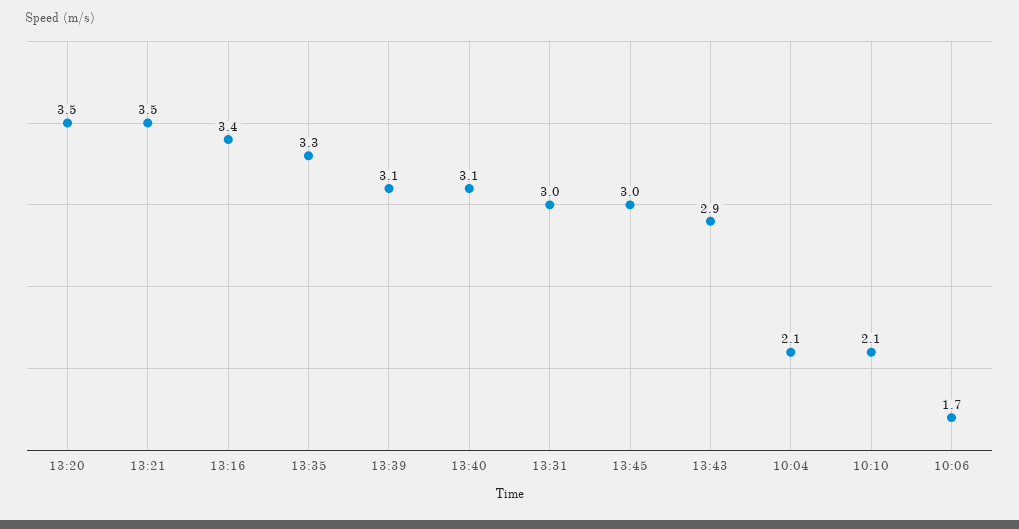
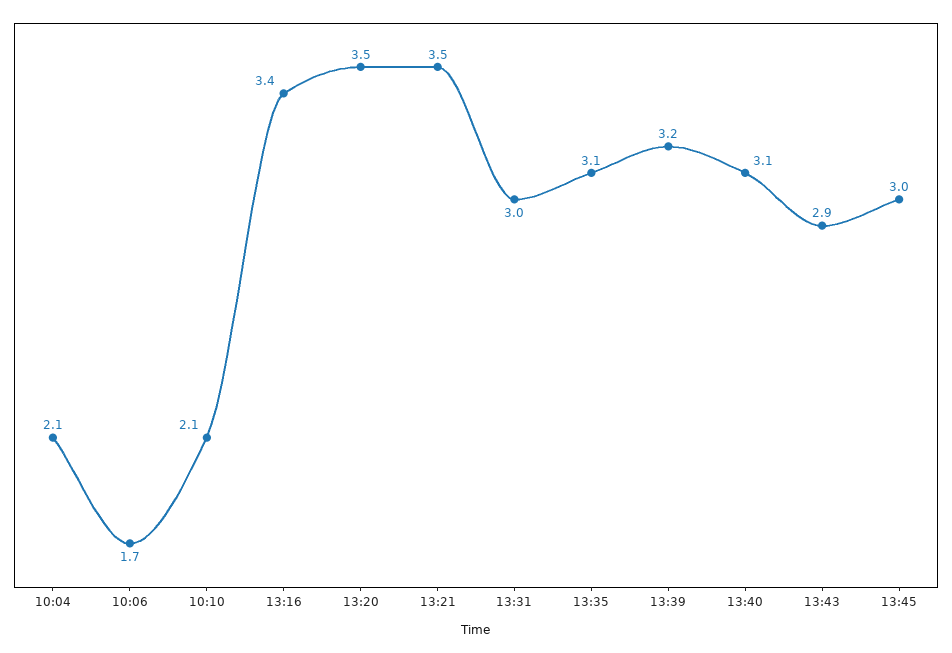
13:35: 3.3 -> 3.1
13:39: 3.1 -> 3.2

